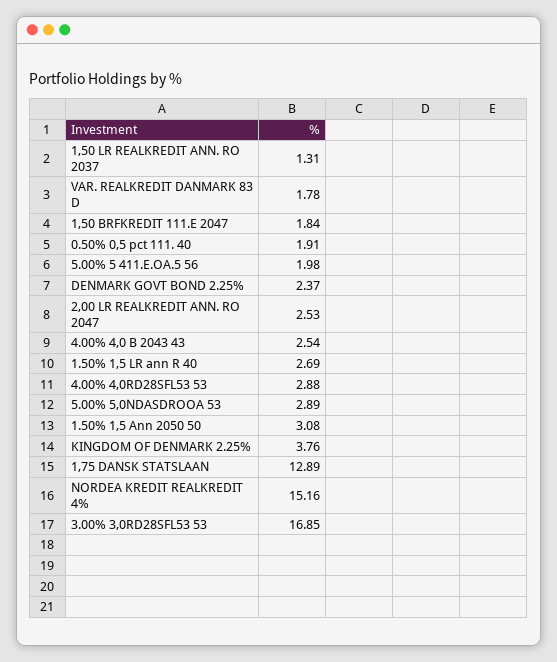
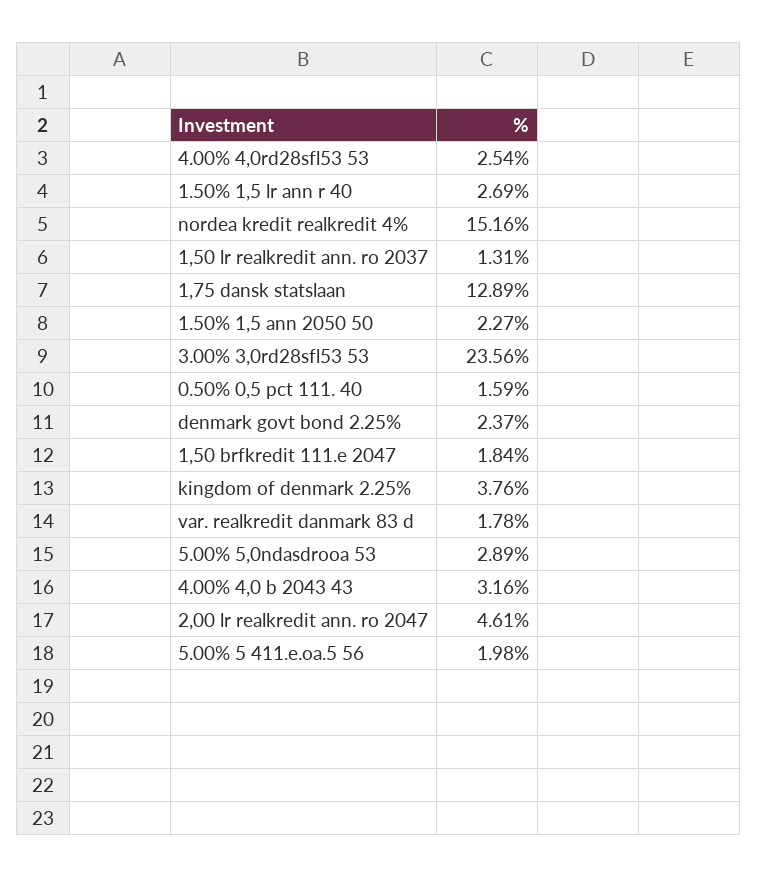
0.50% 0,5 pct 111. 40: 1.91 -> 1.59
2,00 LR REALKREDIT ANN. RO 2047: 2.53 -> 4.61
4.00% 4,0 B 2043 43: 2.54 -> 3.16
4.00% 4,0RD28SFL53 53: 2.88 -> 2.54
1.50% 1,5 Ann 2050 50: 3.08 -> 2.27
3.00% 3,0RD28SFL53 53: 16.85 -> 23.56

